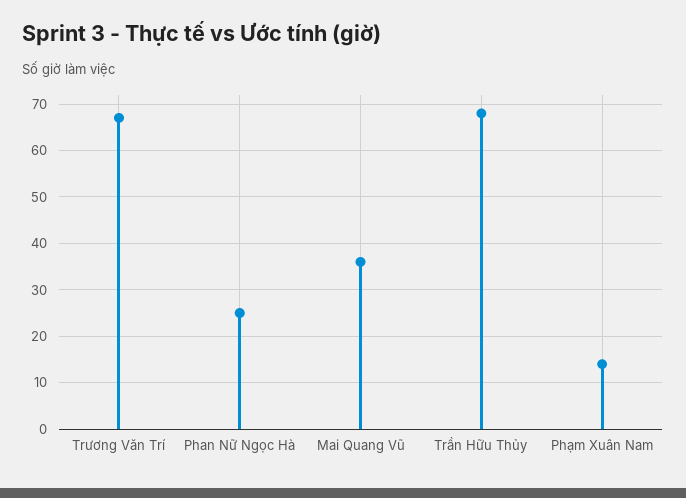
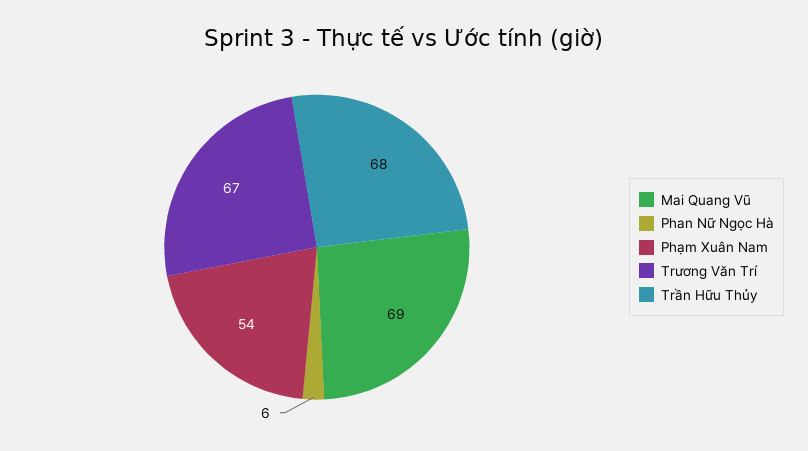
Phan Nữ Ngọc Hà: 25 -> 6
Mai Quang Vũ: 35 -> 69
Phạm Xuân Nam: 15 -> 54

